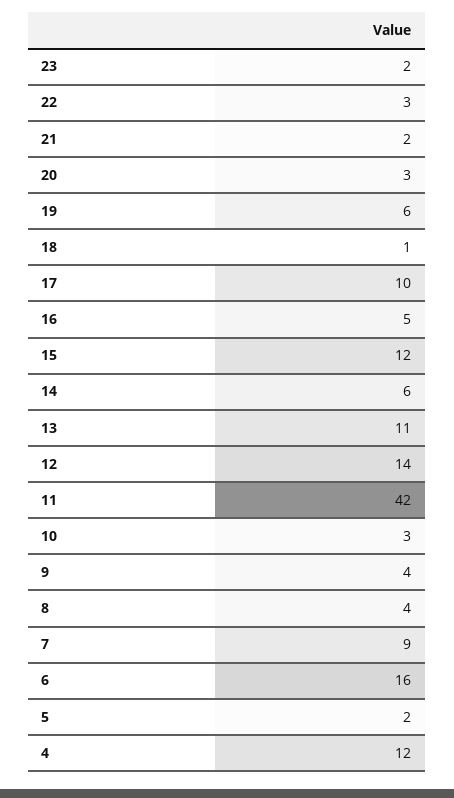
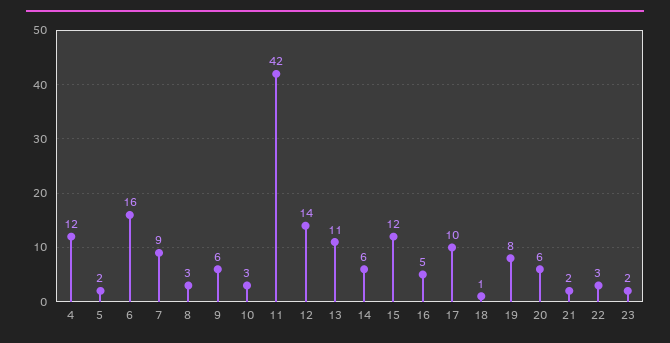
20: 3 -> 6
19: 6 -> 8
9: 4 -> 6
8: 4 -> 3

